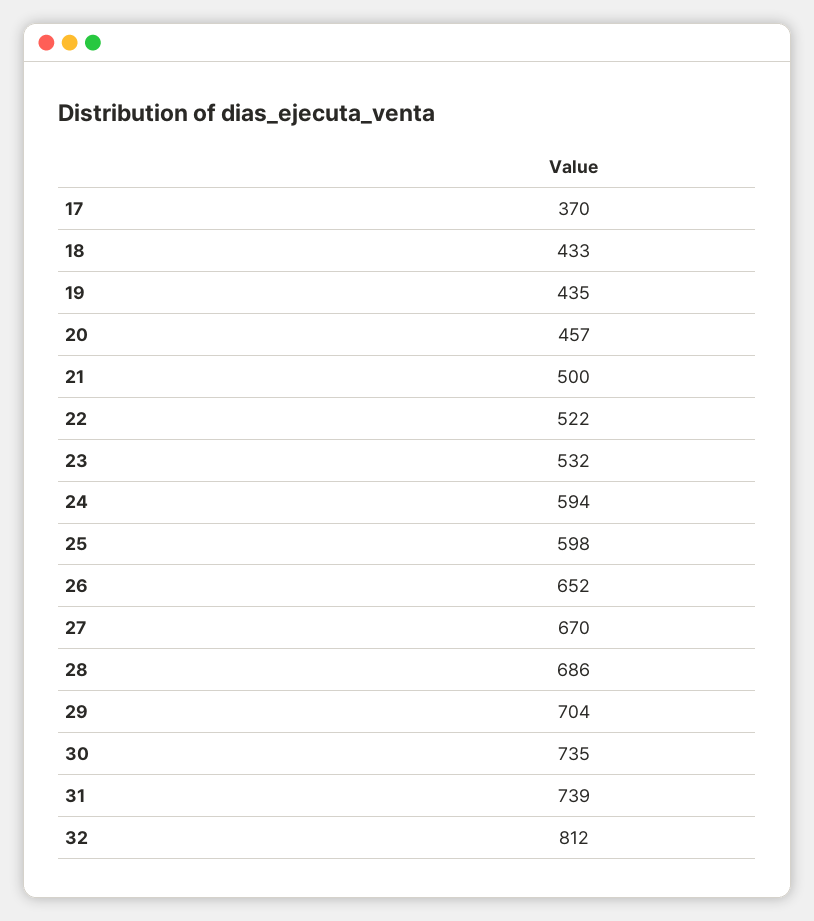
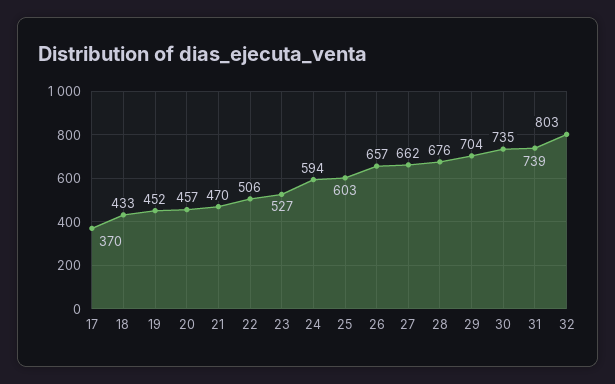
19: 435 -> 452
21: 500 -> 470
22: 522 -> 506
23: 532 -> 527
25: 598 -> 603
26: 652 -> 657
27: 670 -> 662
28: 686 -> 676
32: 812 -> 803

